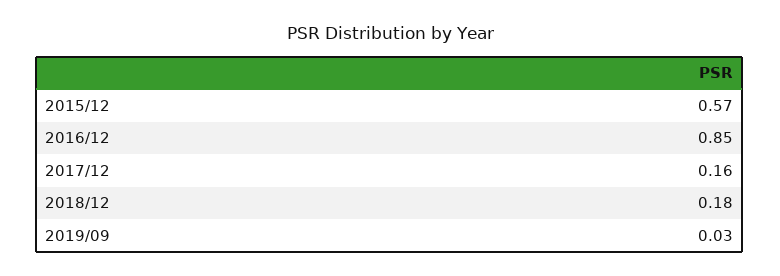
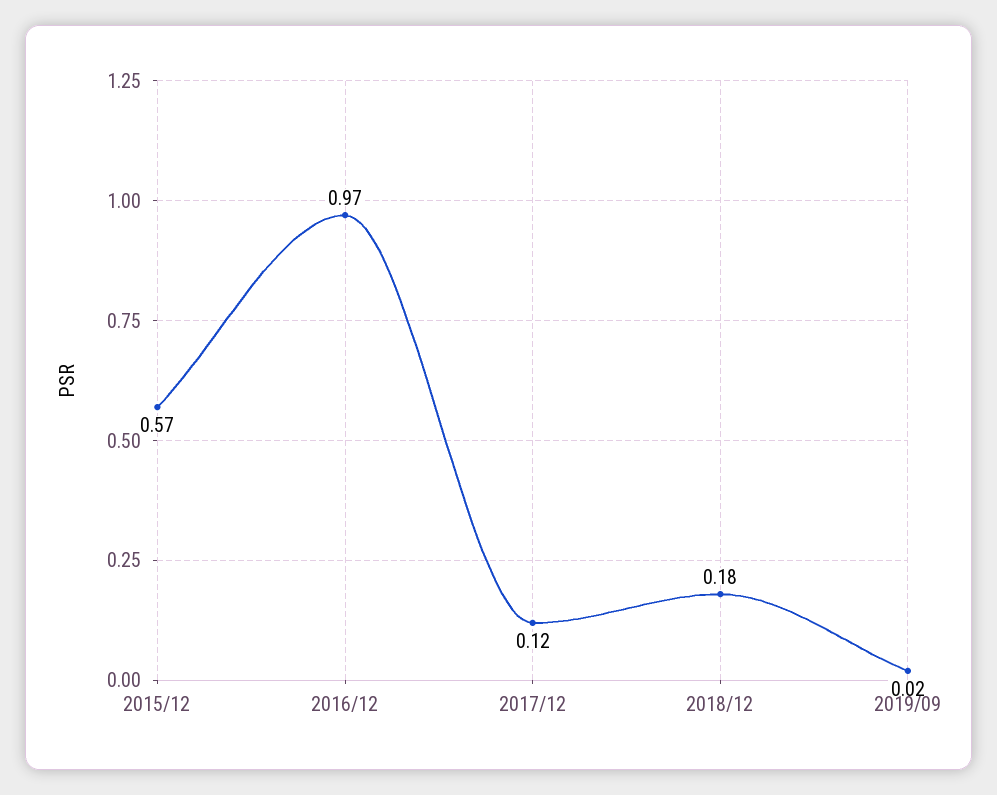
2016/12: 0.85 -> 0.97
2017/12: 0.16 -> 0.12
2019/09: 0.03 -> 0.02

